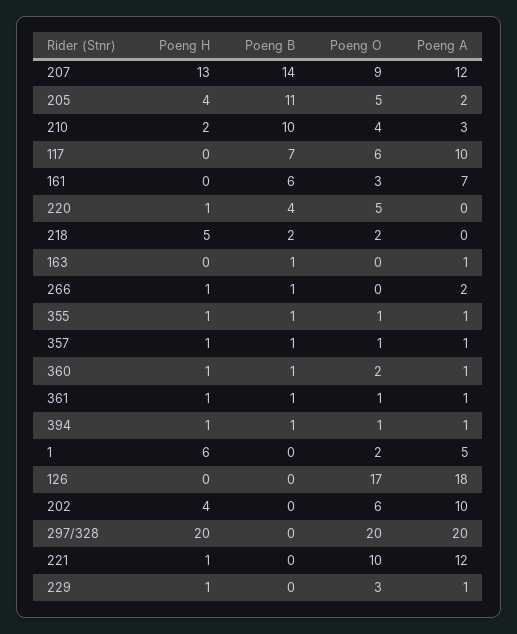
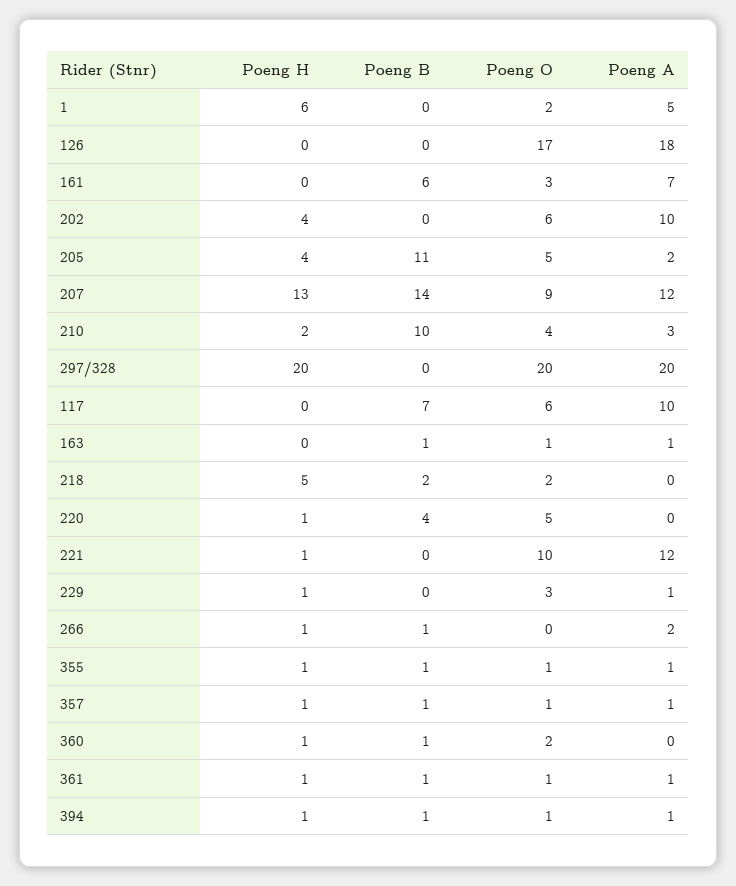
Poeng O, 163: 0 -> 1
Poeng A, 360: 1 -> 0

